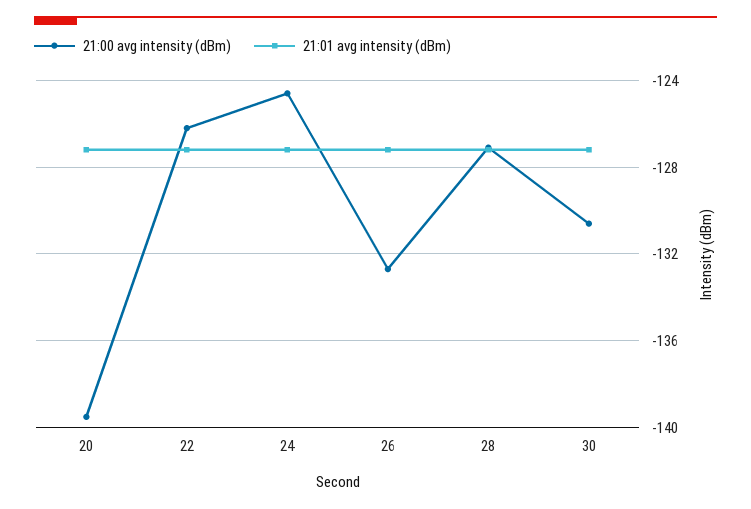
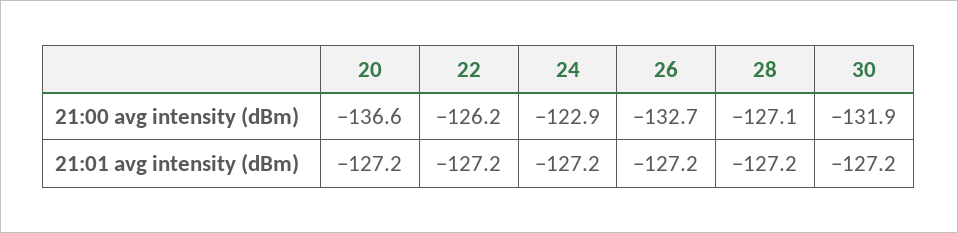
21:00 avg intensity (dBm), 20: -139.5 -> -136.6
21:00 avg intensity (dBm), 24: -124.5 -> -122.9
21:00 avg intensity (dBm), 30: -130.5 -> -131.9

